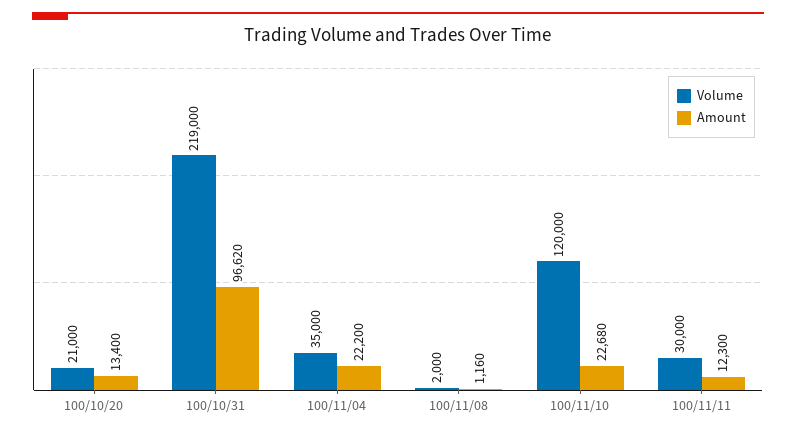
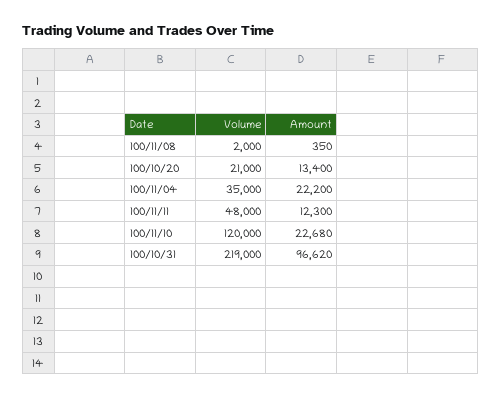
Amount, 100/11/08: 1160 -> 350
Volume, 100/11/11: 30000 -> 48000

